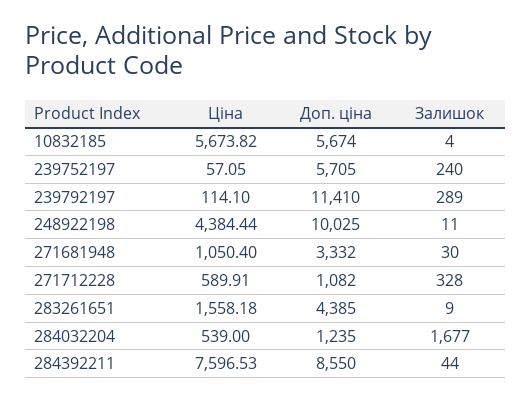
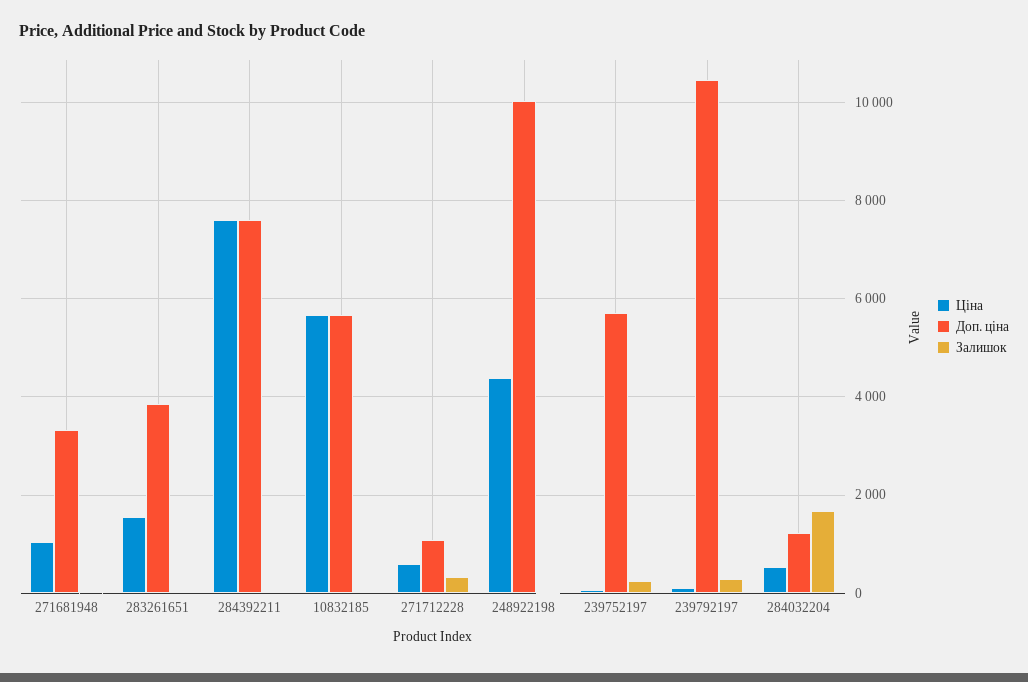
Доп. ціна, 239792197: 11410 -> 10400
Доп. ціна, 283261651: 4385 -> 3800
Доп. ціна, 284392211: 8550 -> 7600

